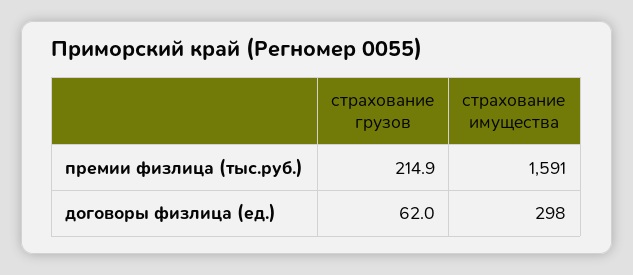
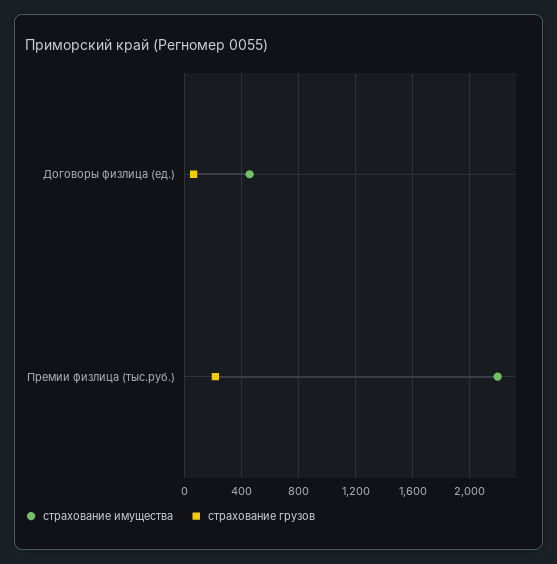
страхование имущества, премии физлица (тыс.руб.): 1591 -> 2200
страхование имущества, договоры физлица (ед.): 298 -> 450

